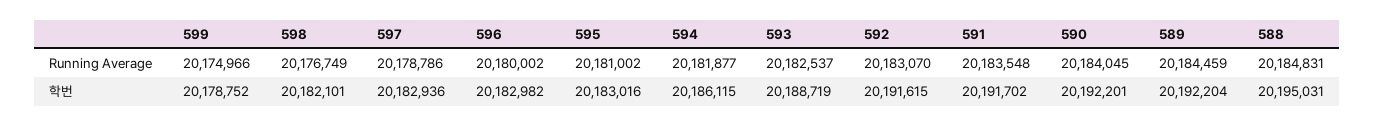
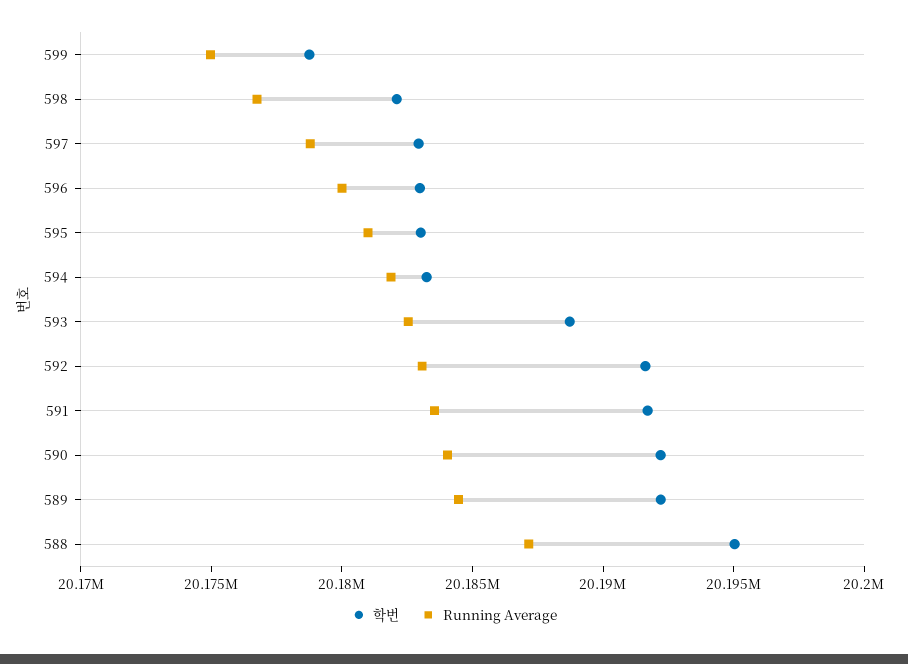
Running Average, 588: 20184831 -> 20187000
학번, 594: 20186115 -> 20183000

